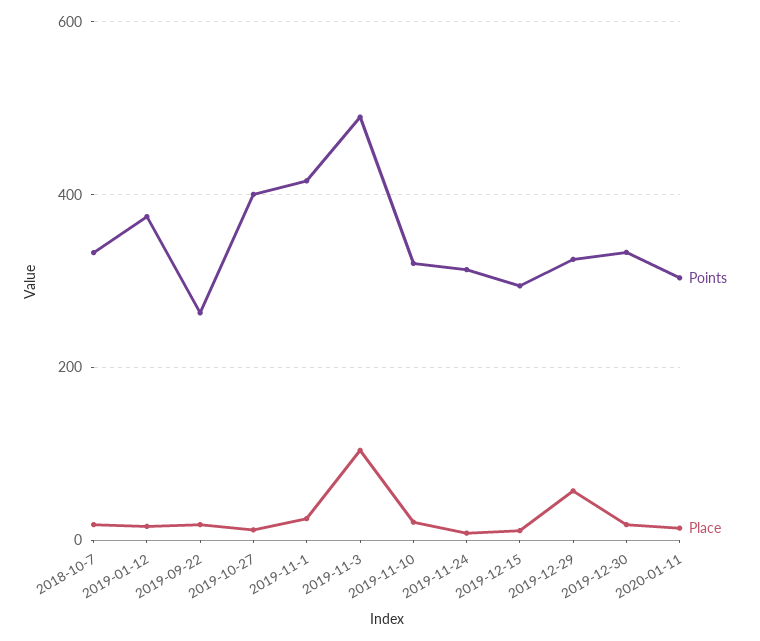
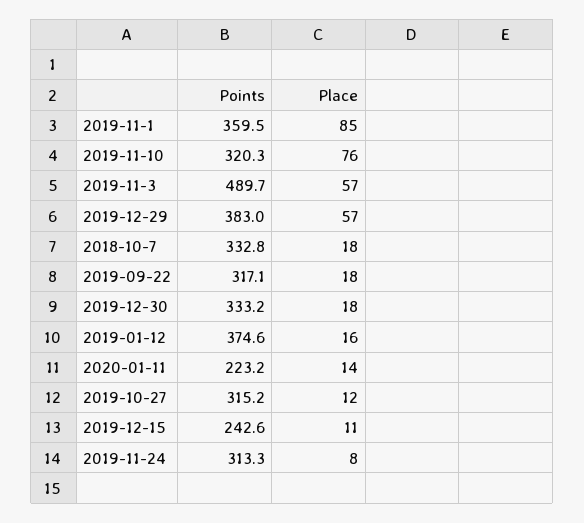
Points, 2019-09-22: 260 -> 317.1
Points, 2019-10-27: 400 -> 315.2
Points, 2019-11-1: 420 -> 359.5
Place, 2019-11-1: 20 -> 85
Place, 2019-11-3: 100 -> 57
Place, 2019-11-10: 20 -> 76
Points, 2019-12-15: 300 -> 242.6
Points, 2019-12-29: 320 -> 383
Points, 2020-01-11: 300 -> 223.2

